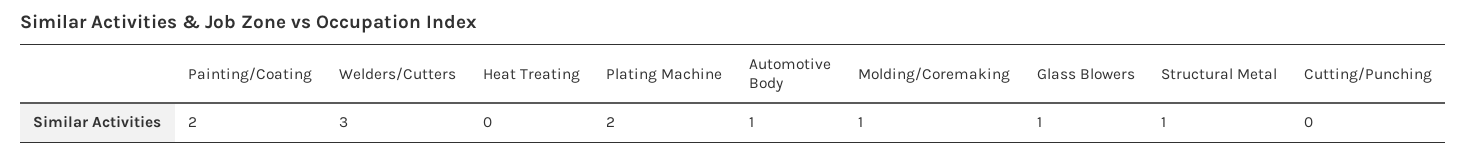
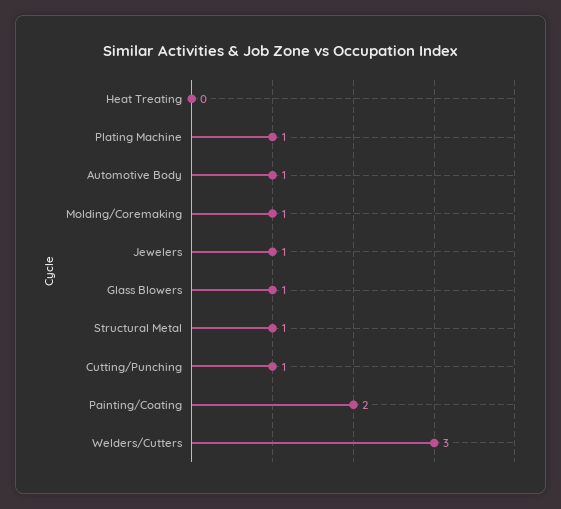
Plating Machine: 2 -> 1
Cutting/Punching: 0 -> 1
Jewelers: none -> 1

